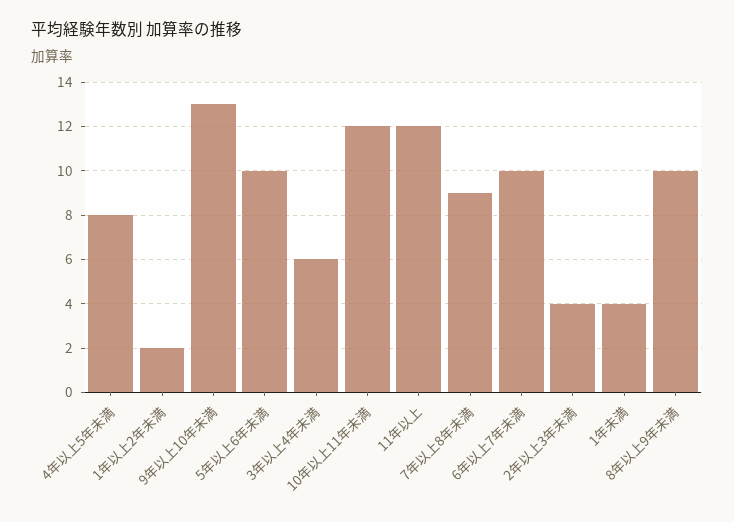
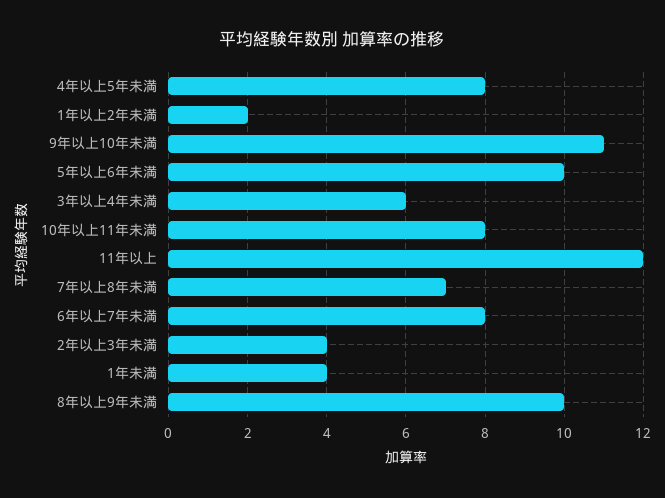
9年以上10年未満: 13 -> 11
10年以上11年未満: 12 -> 8
7年以上8年未満: 9 -> 7
6年以上7年未満: 10 -> 8

